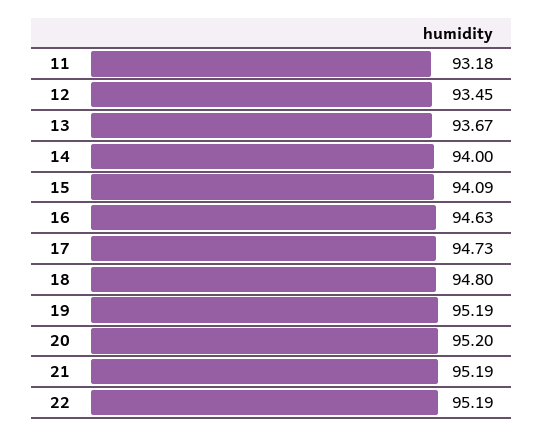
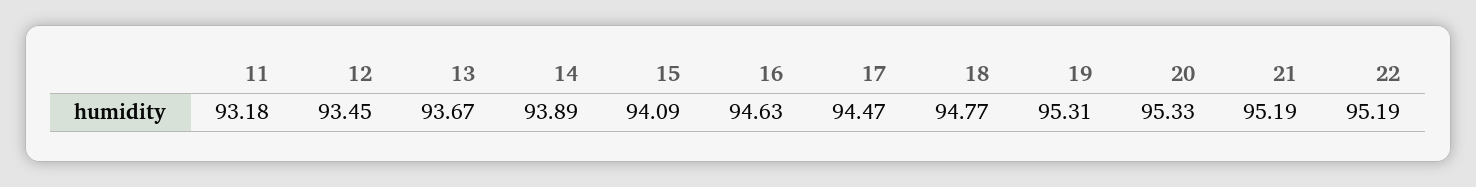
14: 94 -> 93.89
17: 94.73 -> 94.47
18: 94.8 -> 94.77
19: 95.19 -> 95.31
20: 95.2 -> 95.33

